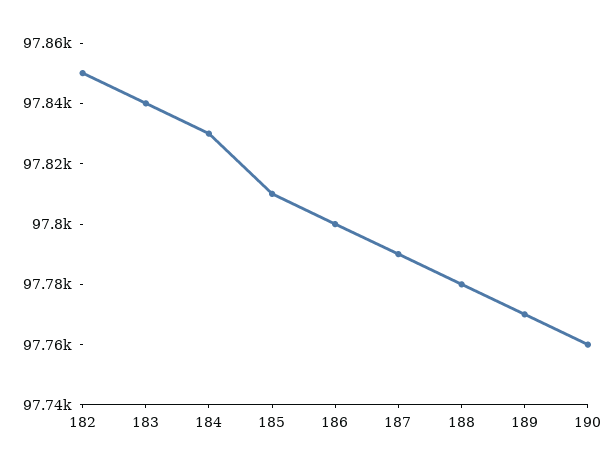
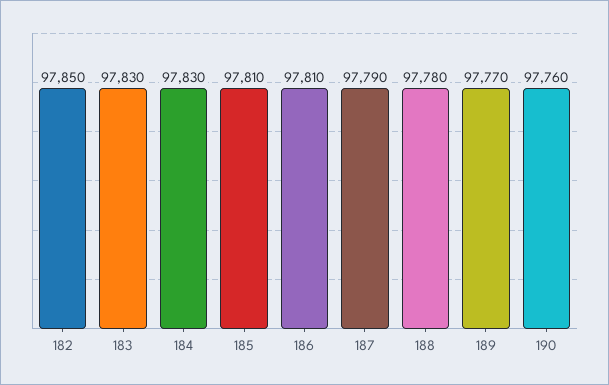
183: 97840 -> 97830
186: 97800 -> 97810

